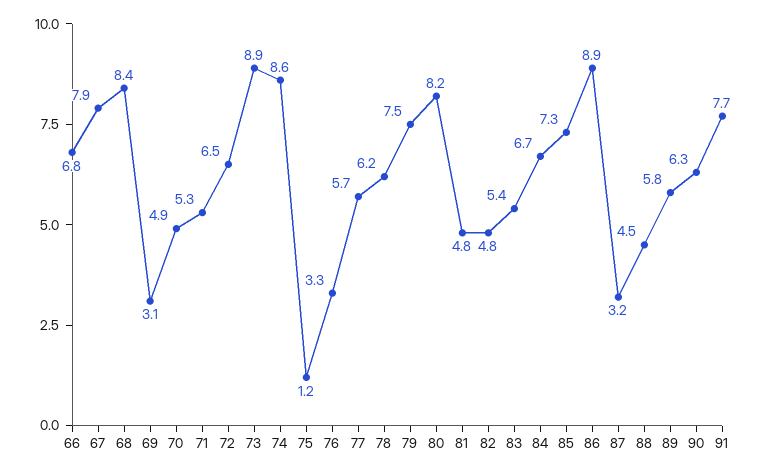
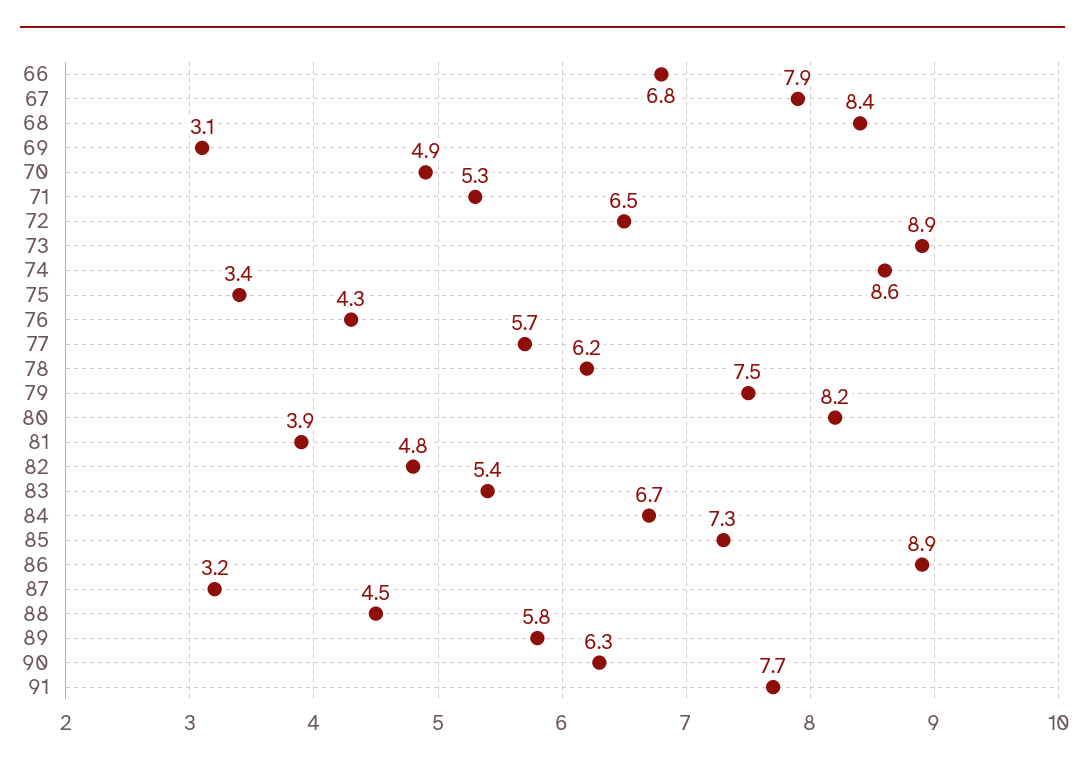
75: 1.2 -> 3.4
76: 3.3 -> 4.3
81: 4.8 -> 3.9

